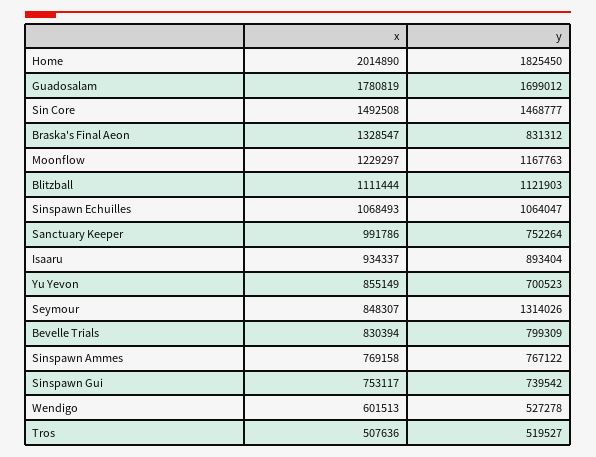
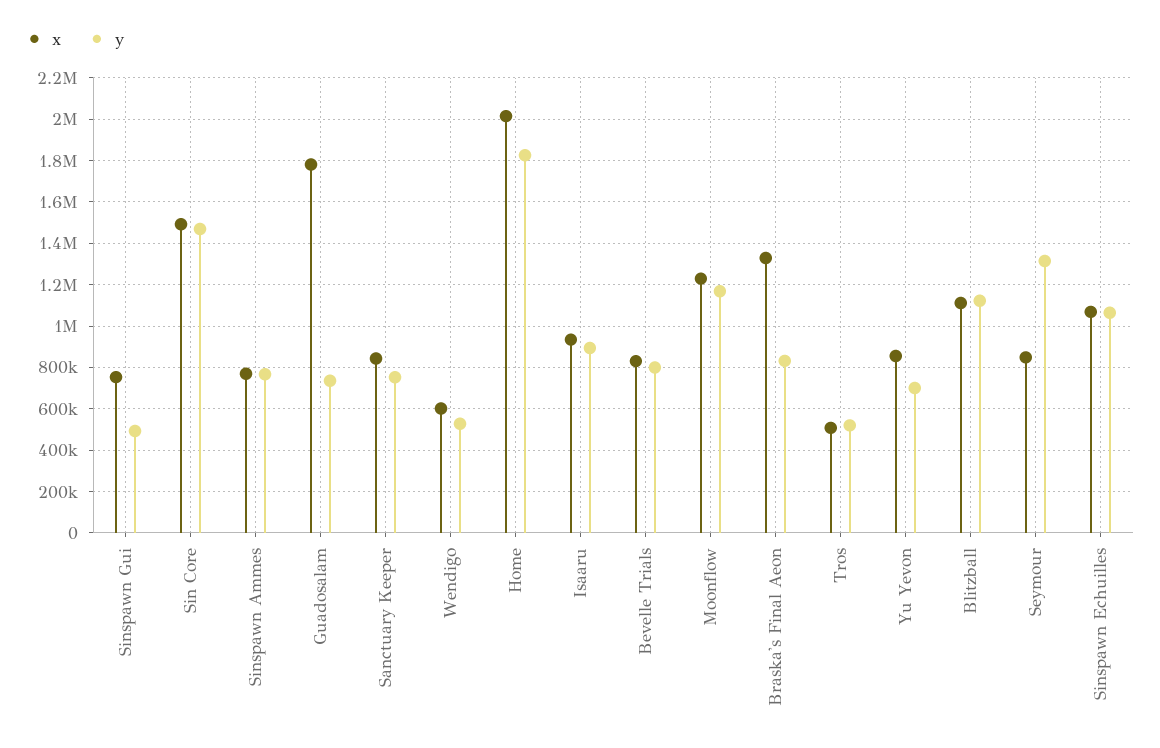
y, Guadosalam: 1699012 -> 750000
x, Sanctuary Keeper: 991786 -> 850000
y, Sinspawn Gui: 739542 -> 500000

